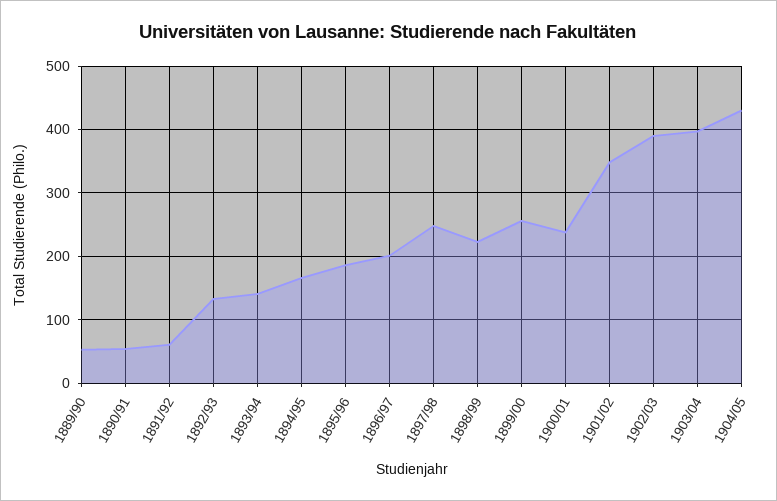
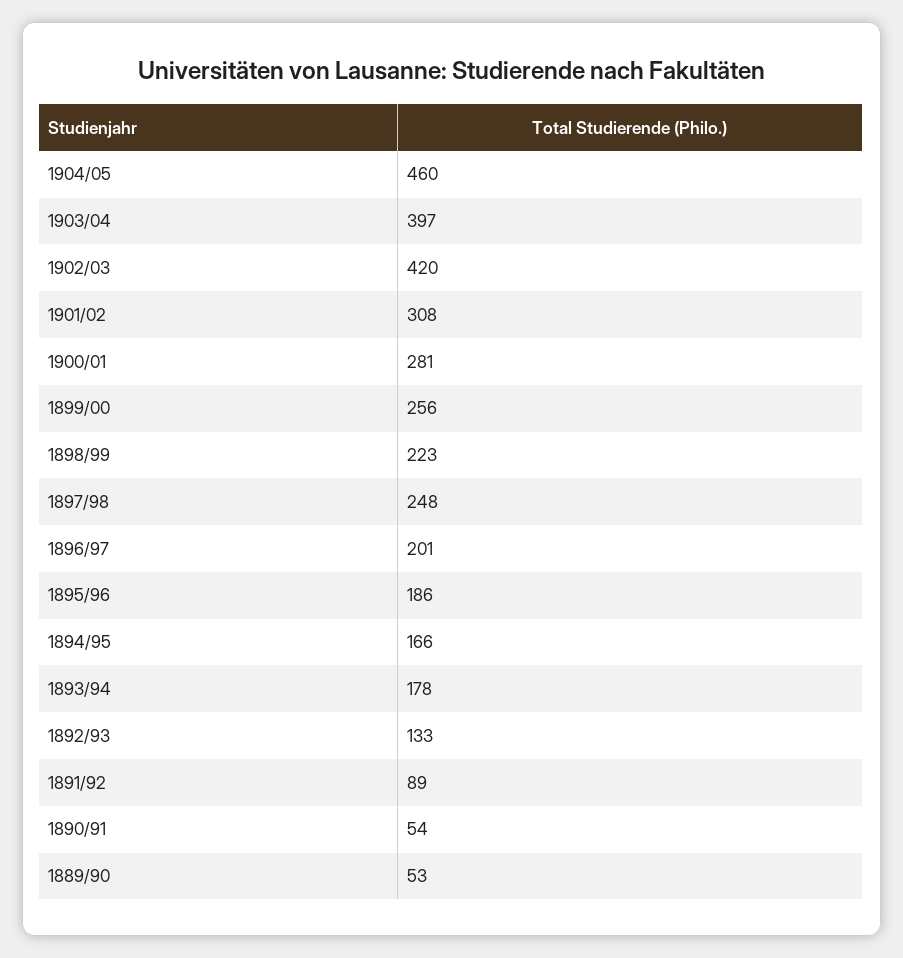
1891/92: 60 -> 89
1893/94: 140 -> 178
1900/01: 240 -> 281
1901/02: 350 -> 308
1902/03: 390 -> 420
1904/05: 430 -> 460

